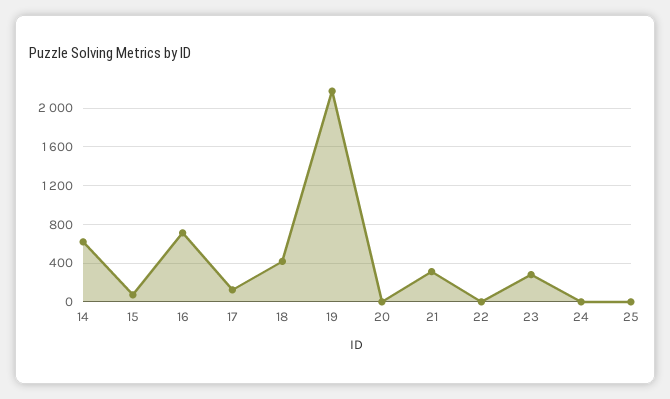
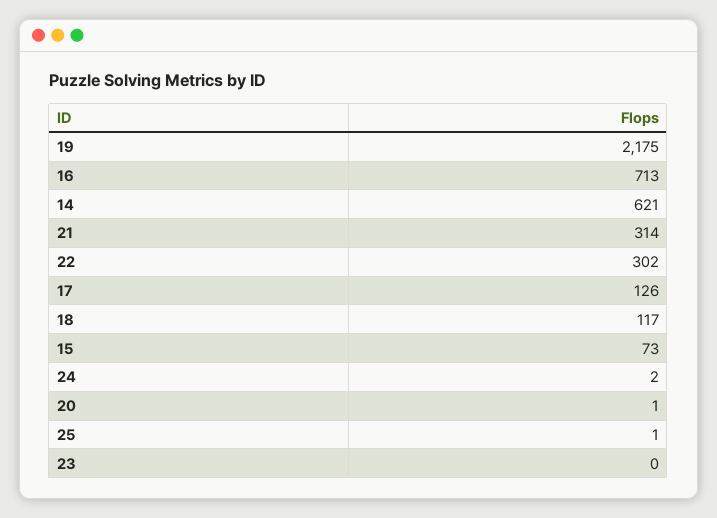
18: 400 -> 117
22: 0 -> 302
23: 300 -> 0

